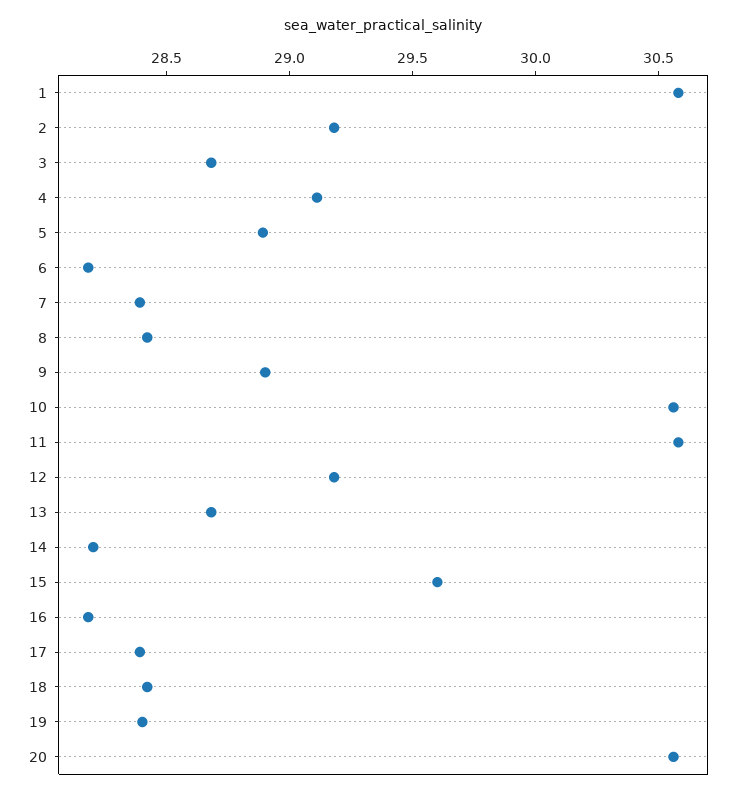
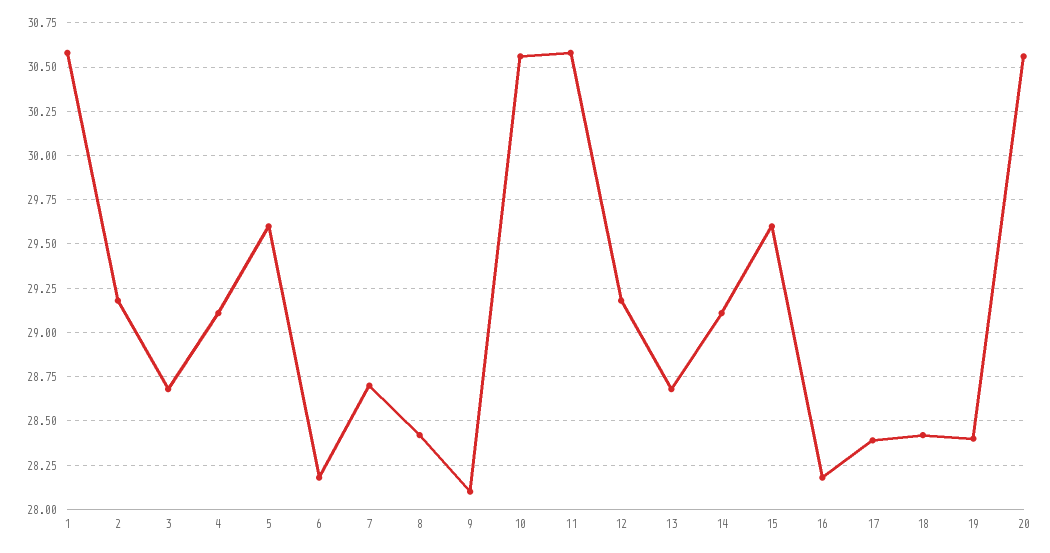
5: 28.9 -> 29.6
7: 28.4 -> 28.7
9: 28.9 -> 28.1
14: 28.2 -> 29.1

